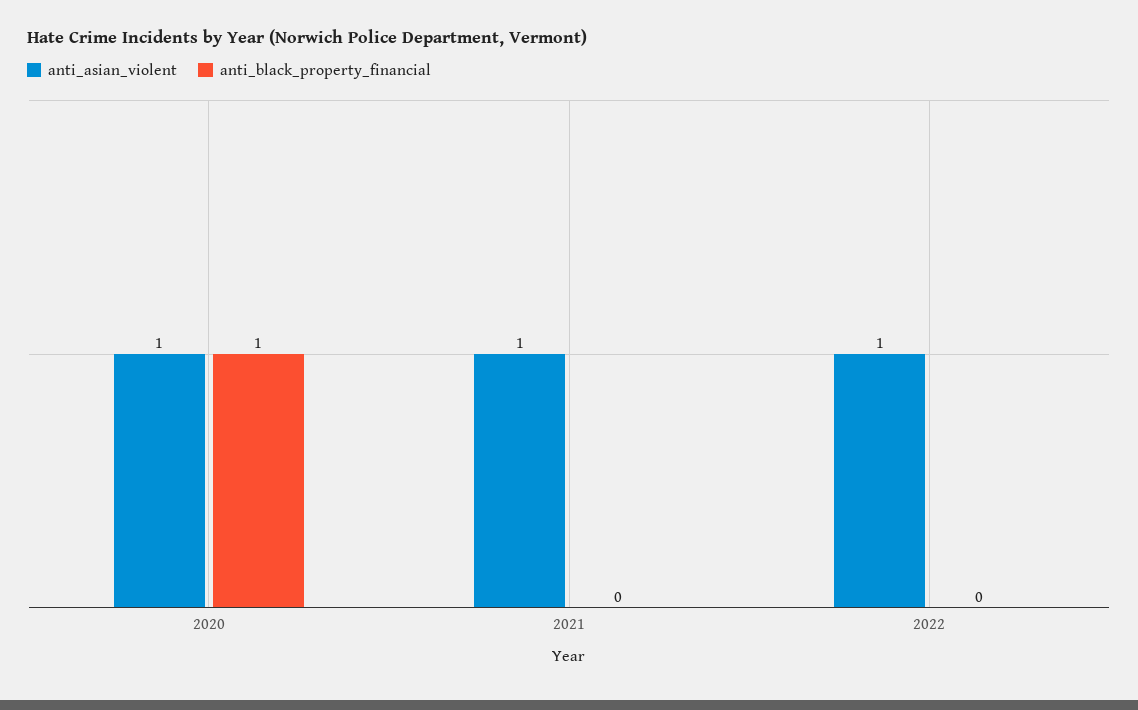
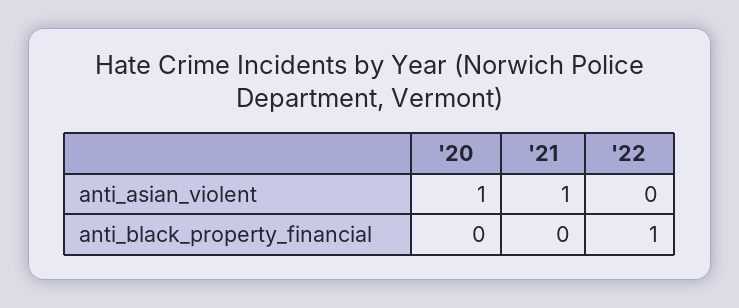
anti_black_property_financial, 2020: 1 -> 0
anti_asian_violent, 2022: 1 -> 0
anti_black_property_financial, 2022: 0 -> 1

